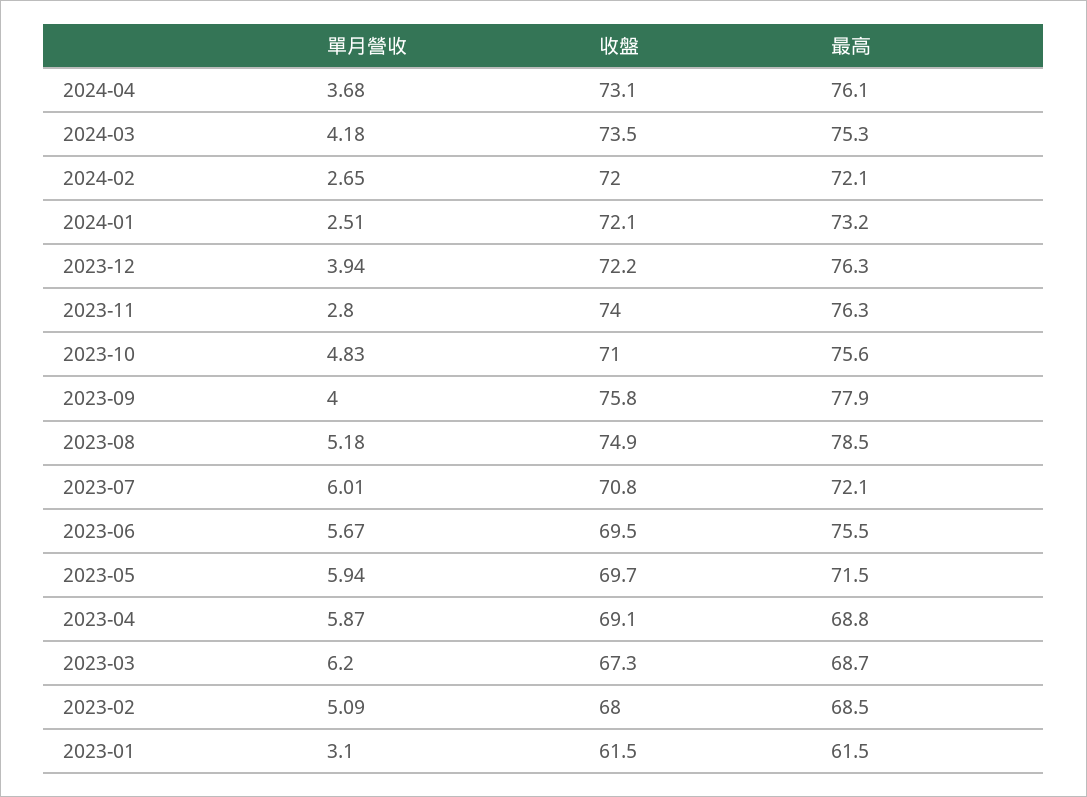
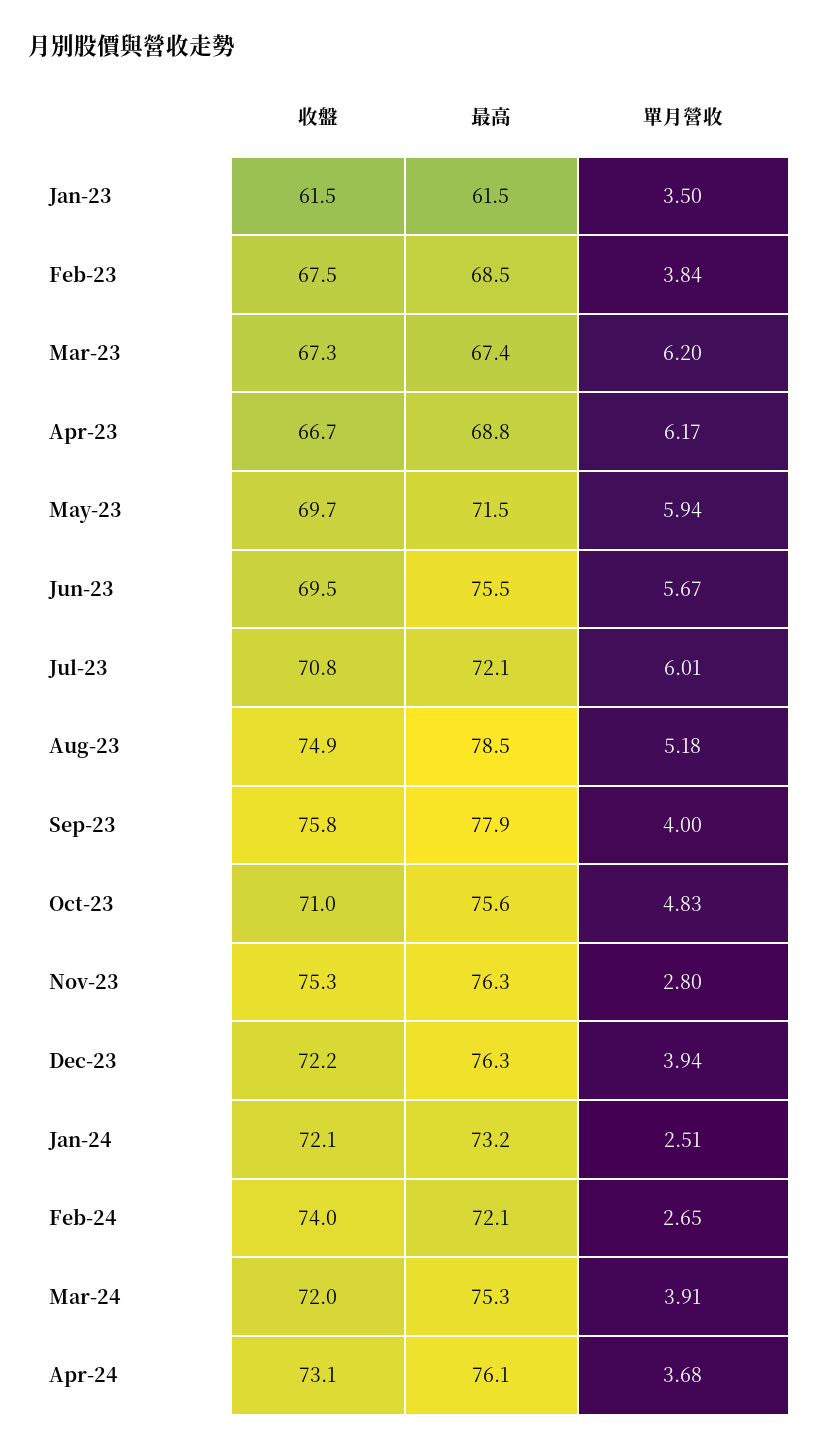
單月營收, 2024-03: 4.18 -> 3.91
收盤, 2024-03: 73.5 -> 72
收盤, 2024-02: 72 -> 74
收盤, 2023-11: 74 -> 75.3
單月營收, 2023-04: 5.87 -> 6.17
收盤, 2023-04: 69.1 -> 66.7
最高, 2023-03: 68.7 -> 67.4
單月營收, 2023-02: 5.09 -> 3.84
收盤, 2023-02: 68 -> 67.5
單月營收, 2023-01: 3.1 -> 3.5

